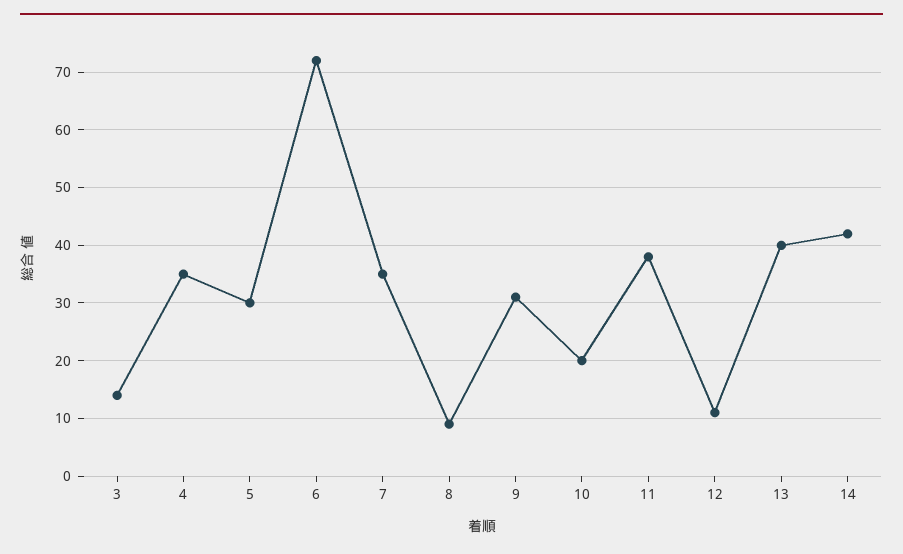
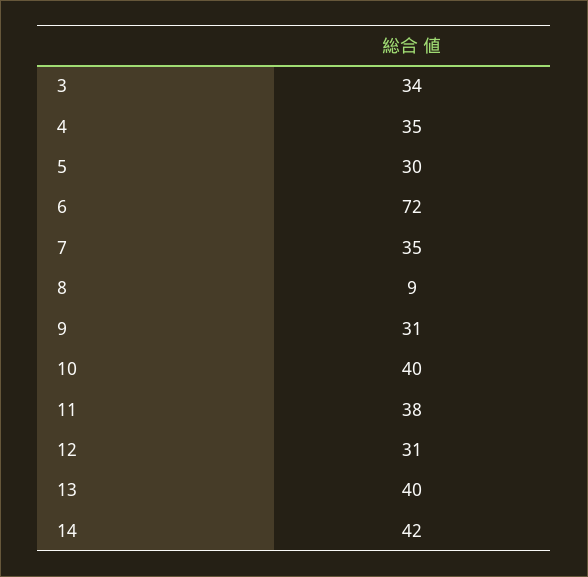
3: 15 -> 34
10: 20 -> 40
12: 10 -> 31

